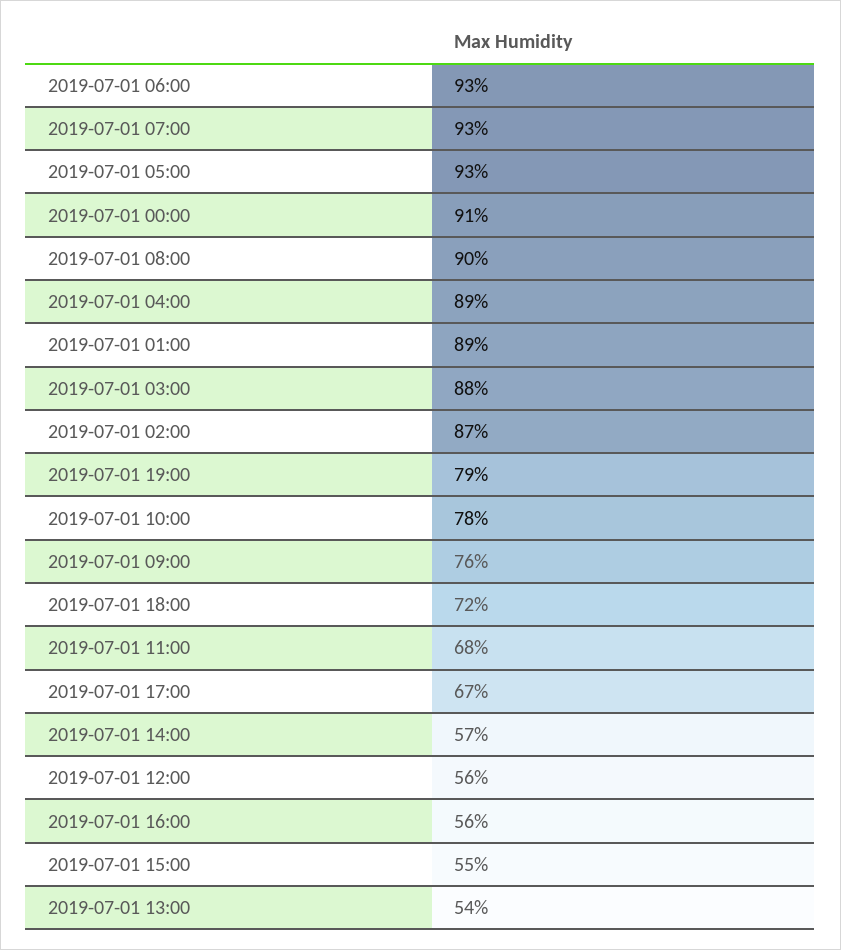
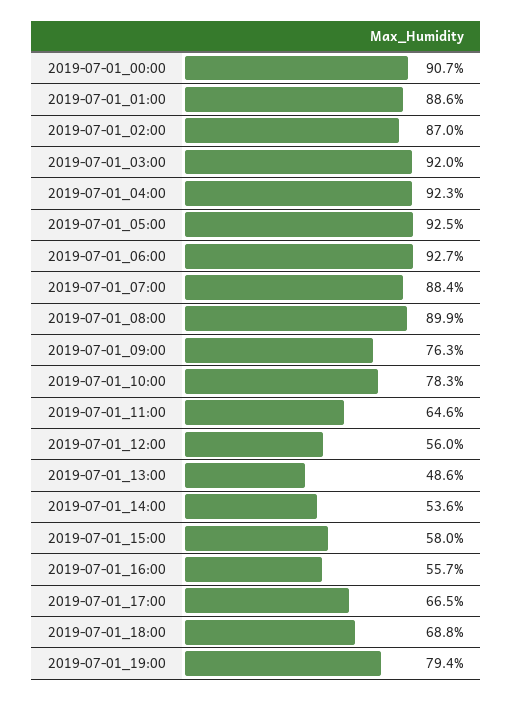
2019-07-01 07:00: 93 -> 88.4
2019-07-01 04:00: 89 -> 92.3
2019-07-01 03:00: 88 -> 92
2019-07-01 18:00: 72 -> 68.8
2019-07-01 11:00: 68 -> 64.6
2019-07-01 14:00: 57 -> 53.6
2019-07-01 15:00: 55 -> 58
2019-07-01 13:00: 54 -> 48.6

